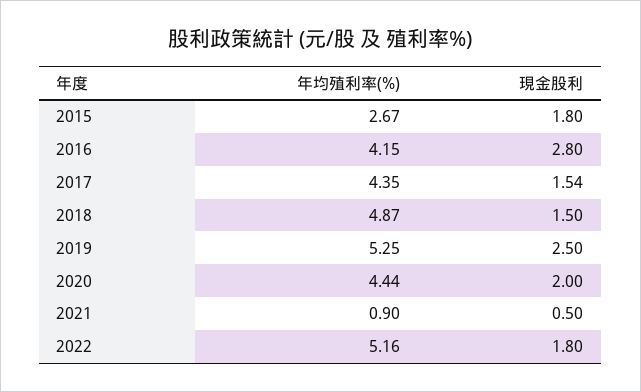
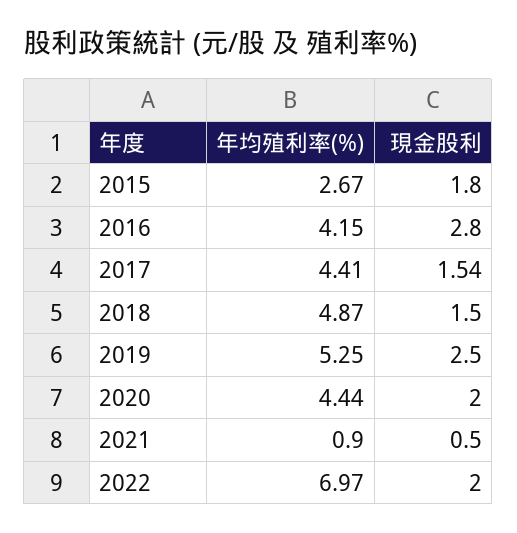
年均殖利率(%), 2017: 4.35 -> 4.41
年均殖利率(%), 2022: 5.16 -> 6.97
現金股利, 2022: 1.8 -> 2

